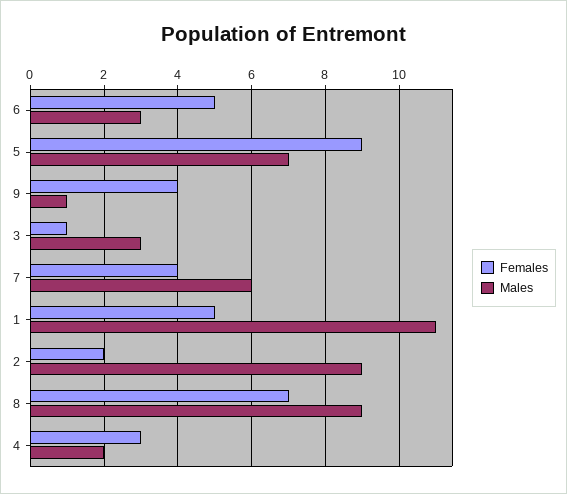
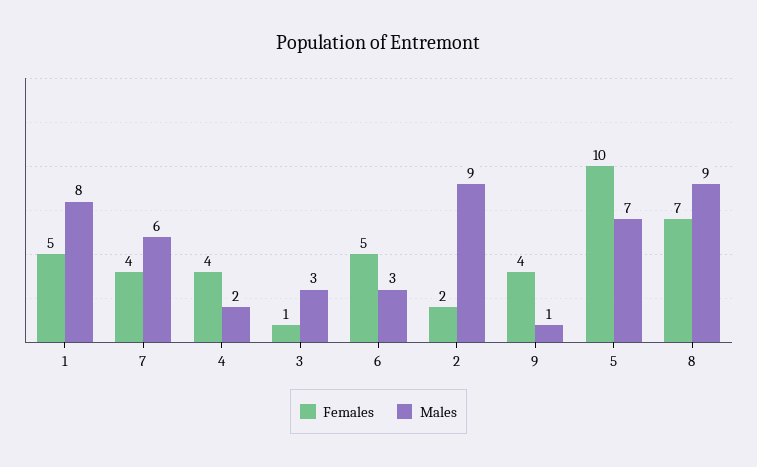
Females, 5: 9 -> 10
Males, 1: 11 -> 8
Females, 4: 3 -> 4

